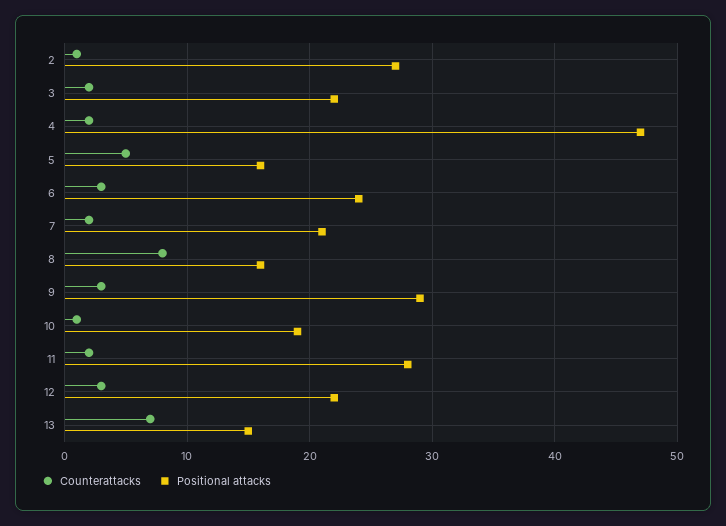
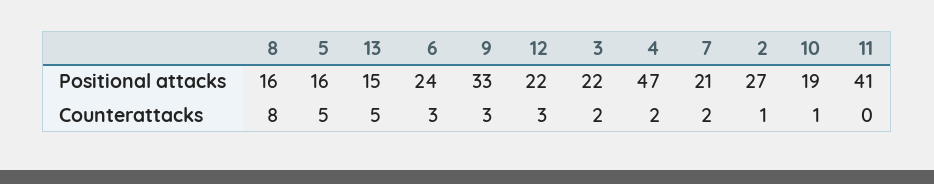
Positional attacks, 9: 29 -> 33
Counterattacks, 11: 2 -> 0
Positional attacks, 11: 28 -> 41
Counterattacks, 13: 7 -> 5

